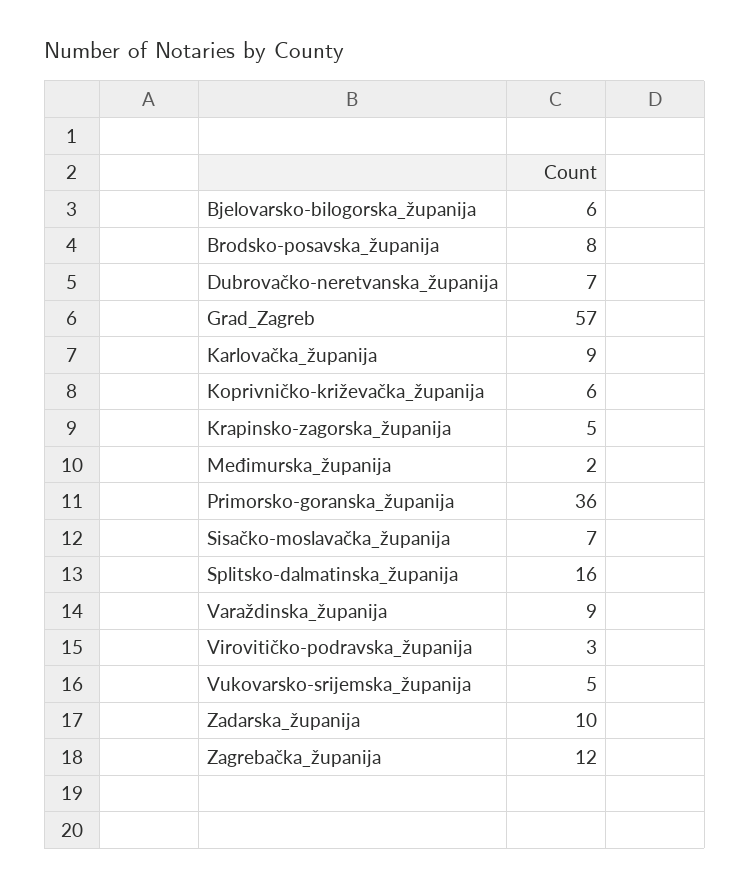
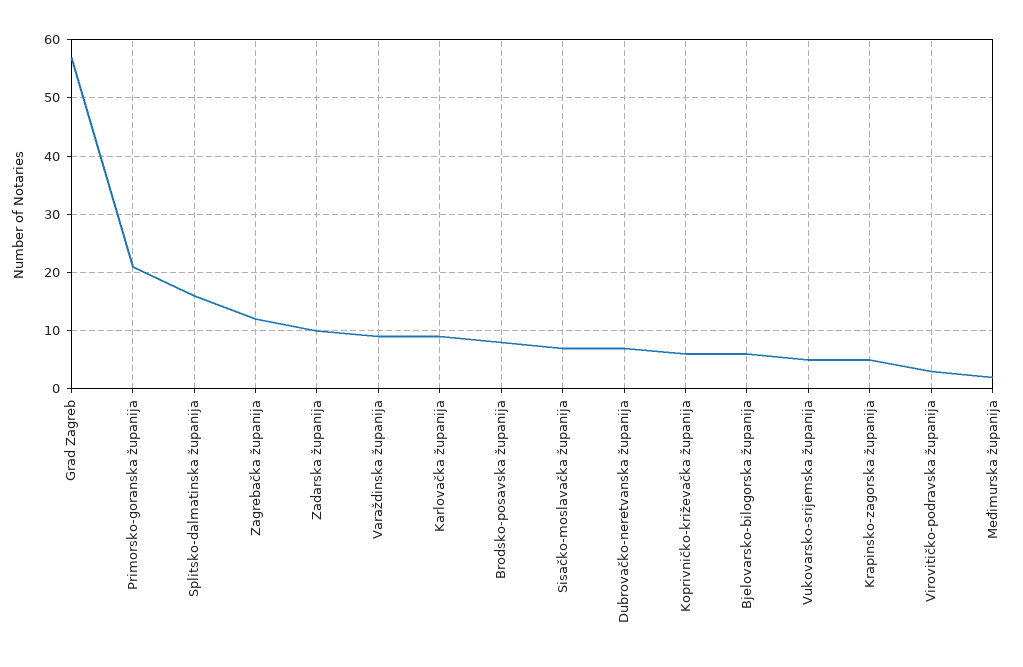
Primorsko-goranska_županija: 36 -> 20

